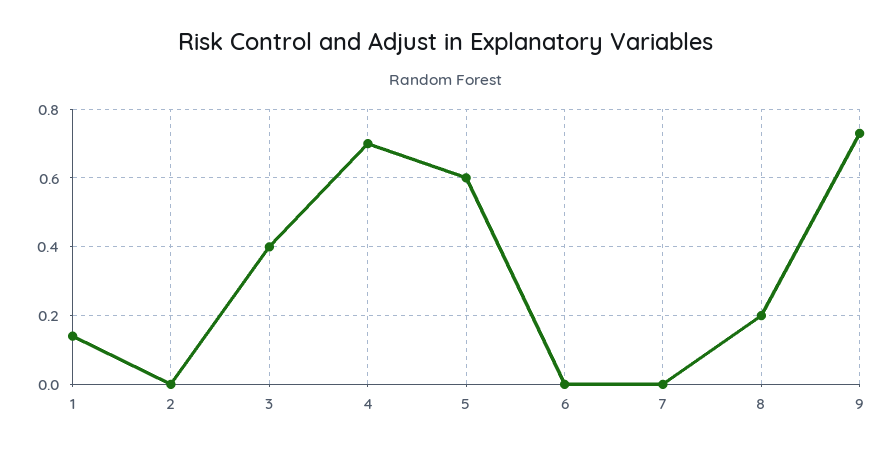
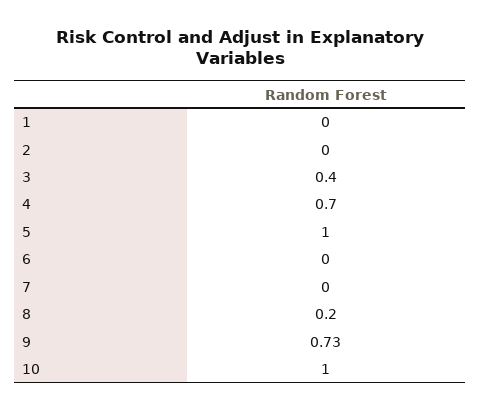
1: 0.15 -> 0
5: 0.6 -> 1
10: none -> 1

